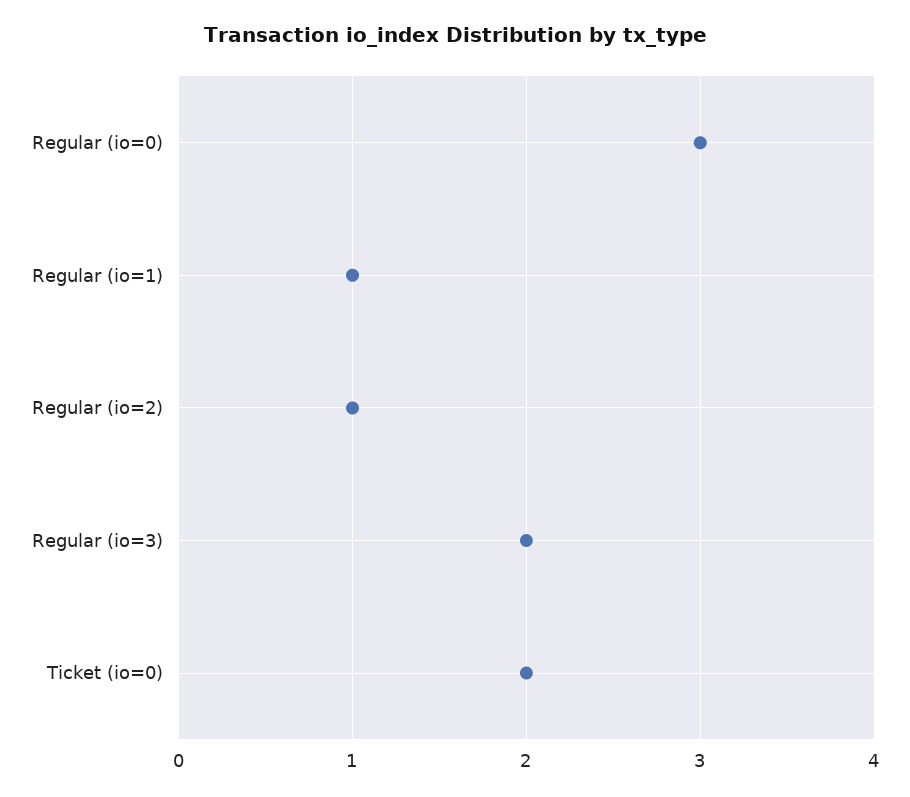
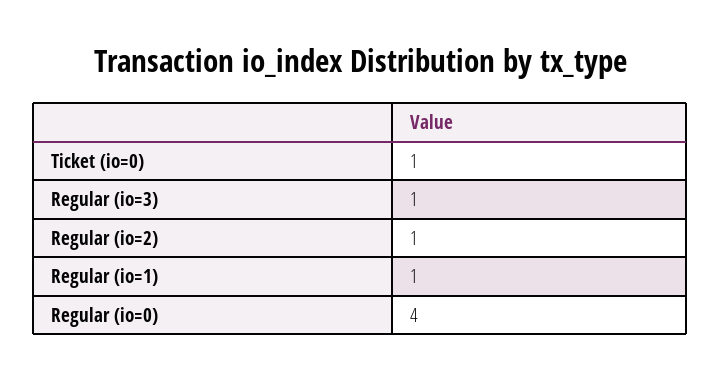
Regular (io=0): 3 -> 4
Regular (io=3): 2 -> 1
Ticket (io=0): 2 -> 1

